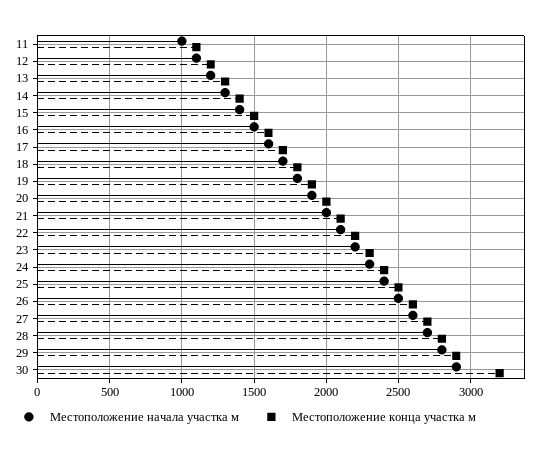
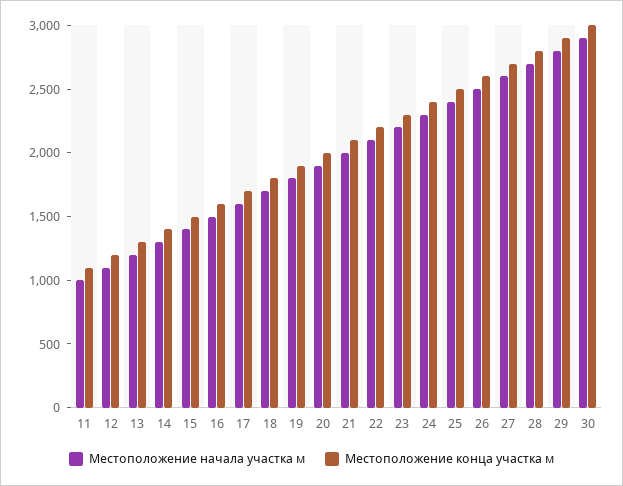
Местоположение конца участка м, 30: 3200 -> 3000

